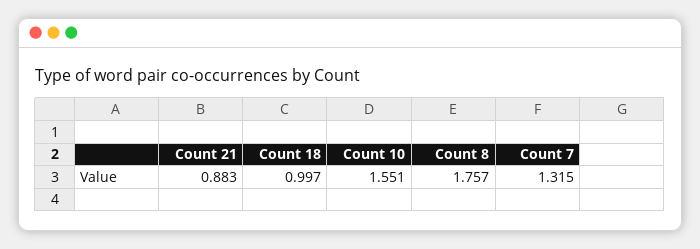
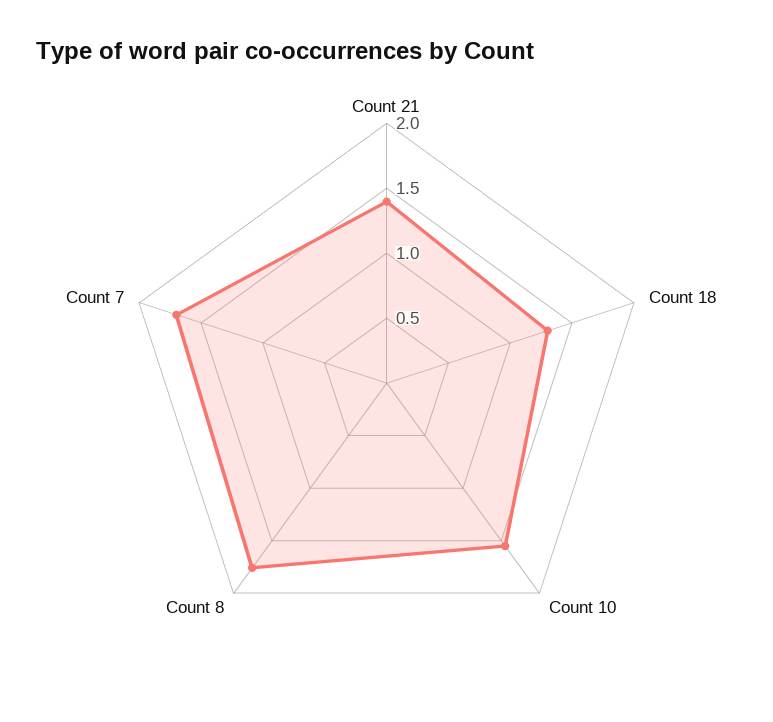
Count 21: 0.883 -> 1.4
Count 18: 0.997 -> 1.3
Count 7: 1.315 -> 1.7

